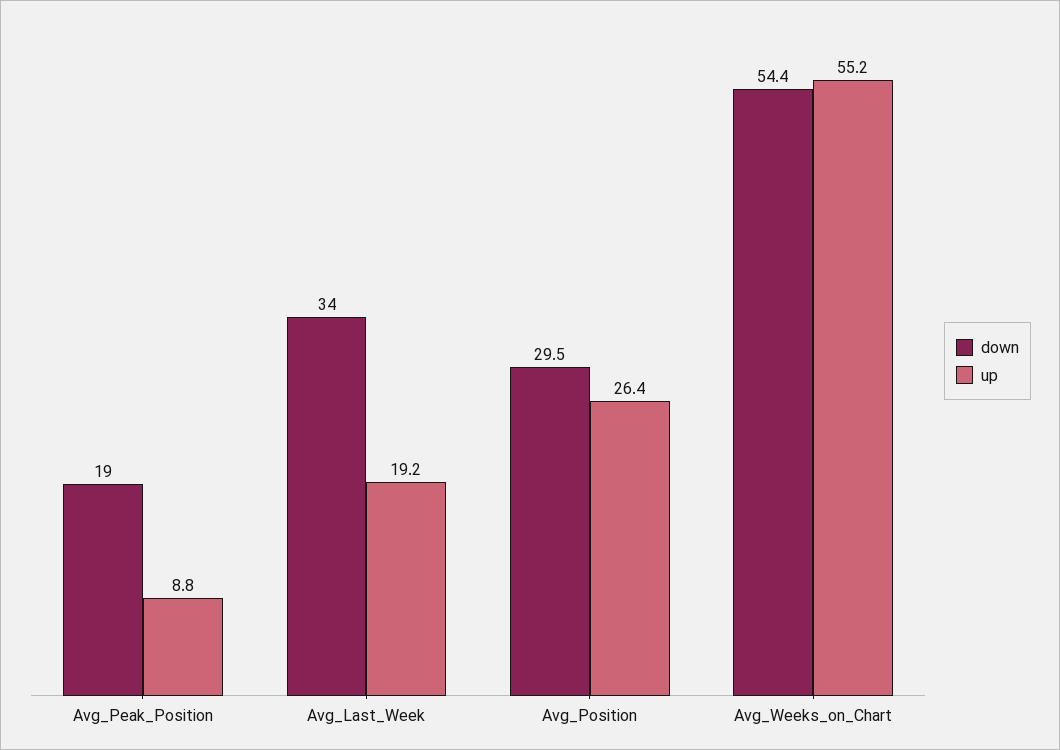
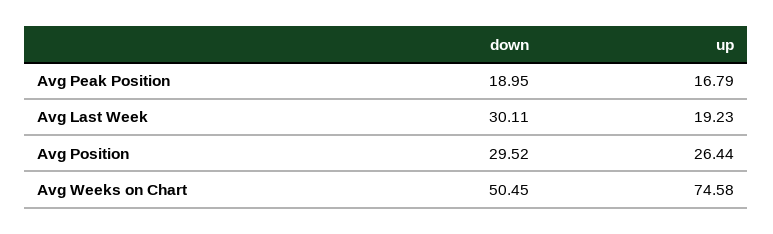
up, Avg_Peak_Position: 8.8 -> 16.79
down, Avg_Last_Week: 34 -> 30.11
down, Avg_Weeks_on_Chart: 54.4 -> 50.45
up, Avg_Weeks_on_Chart: 55.2 -> 74.58

